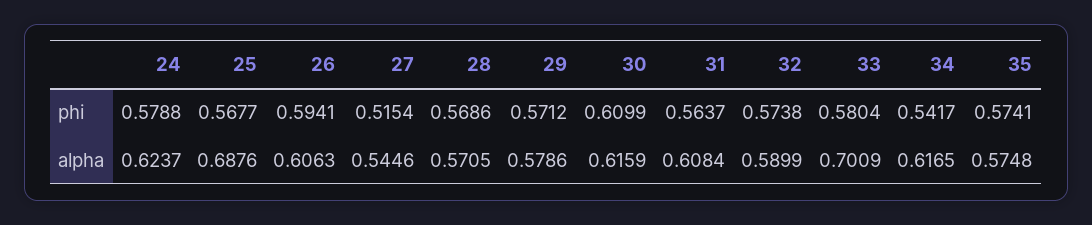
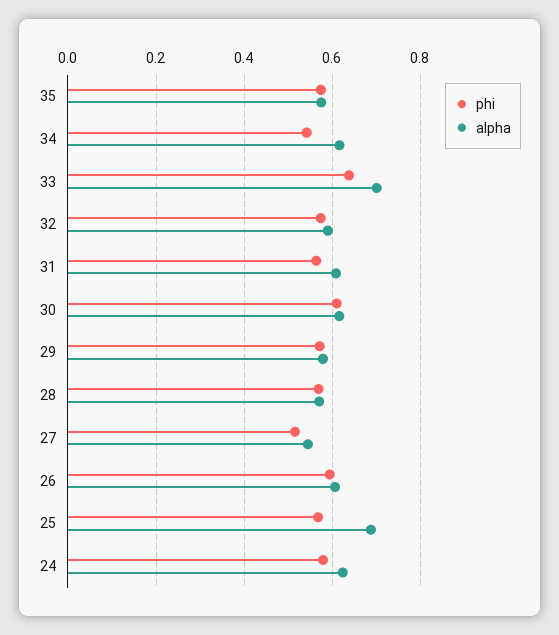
phi, 33: 0.5804 -> 0.64

